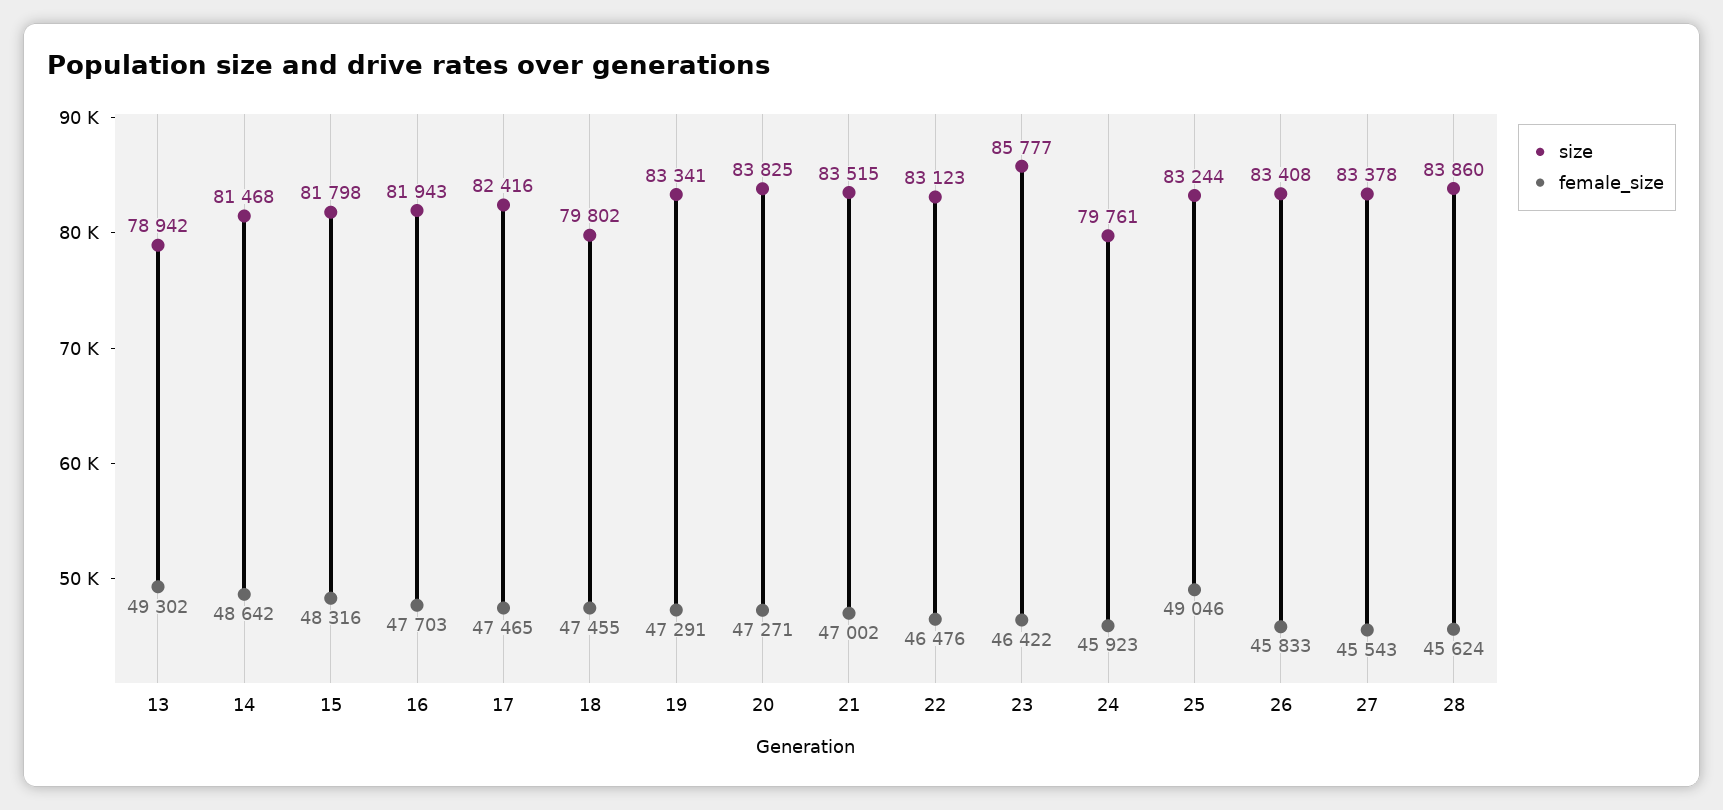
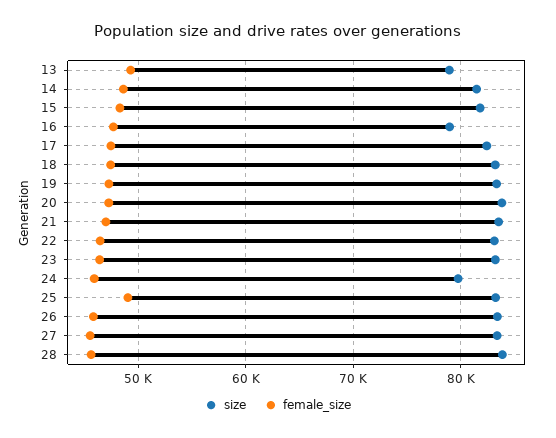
size, 16: 81943 -> 79000
size, 18: 79802 -> 83000
size, 23: 85777 -> 83000

